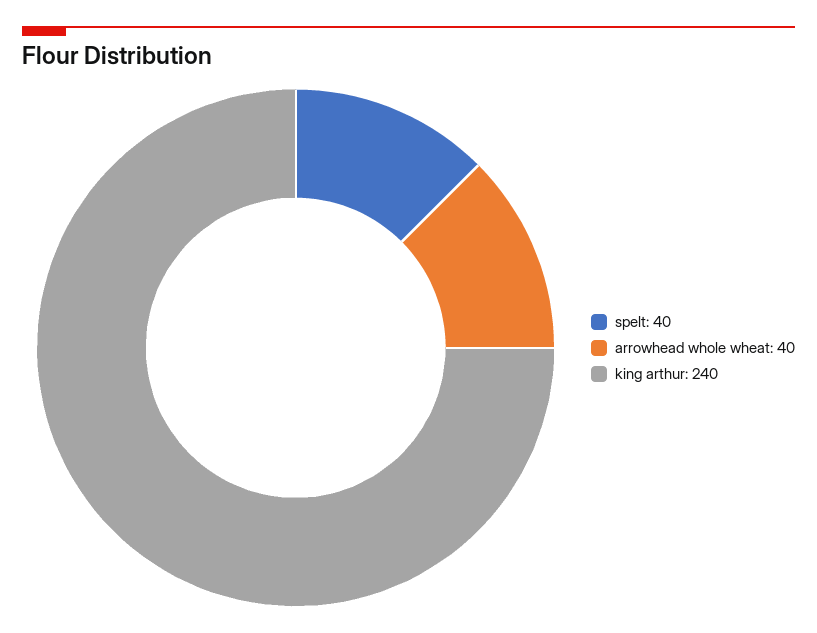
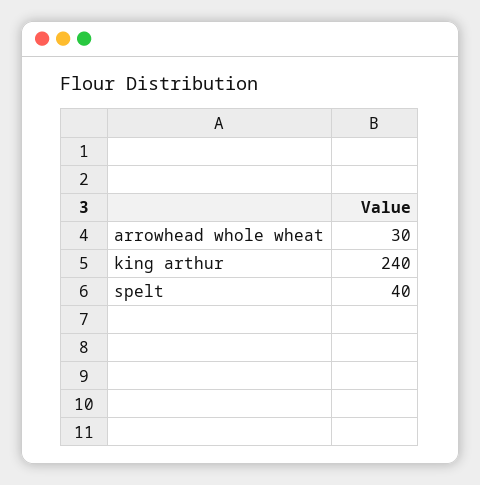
arrowhead whole wheat: 40 -> 30

